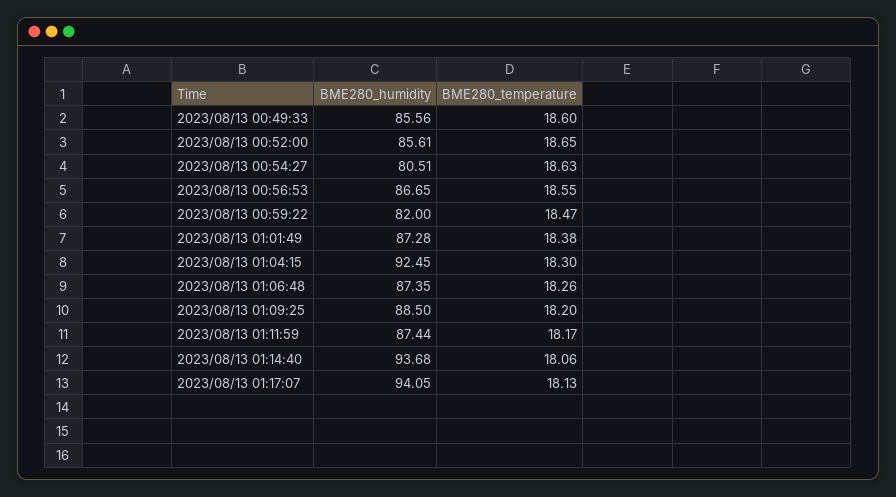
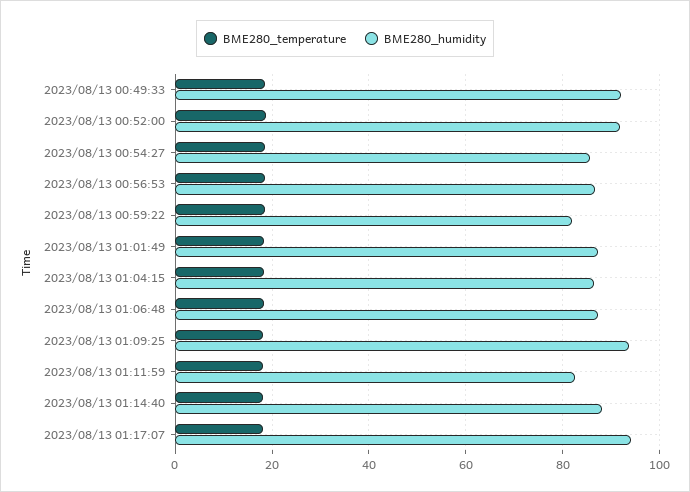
BME280_humidity, 2023/08/13 00:49:33: 85.56 -> 92
BME280_humidity, 2023/08/13 00:52:00: 85.61 -> 92
BME280_humidity, 2023/08/13 00:54:27: 80.51 -> 86
BME280_humidity, 2023/08/13 01:04:15: 92.45 -> 86
BME280_humidity, 2023/08/13 01:09:25: 88.5 -> 94
BME280_humidity, 2023/08/13 01:11:59: 87.44 -> 82
BME280_humidity, 2023/08/13 01:14:40: 93.68 -> 88

